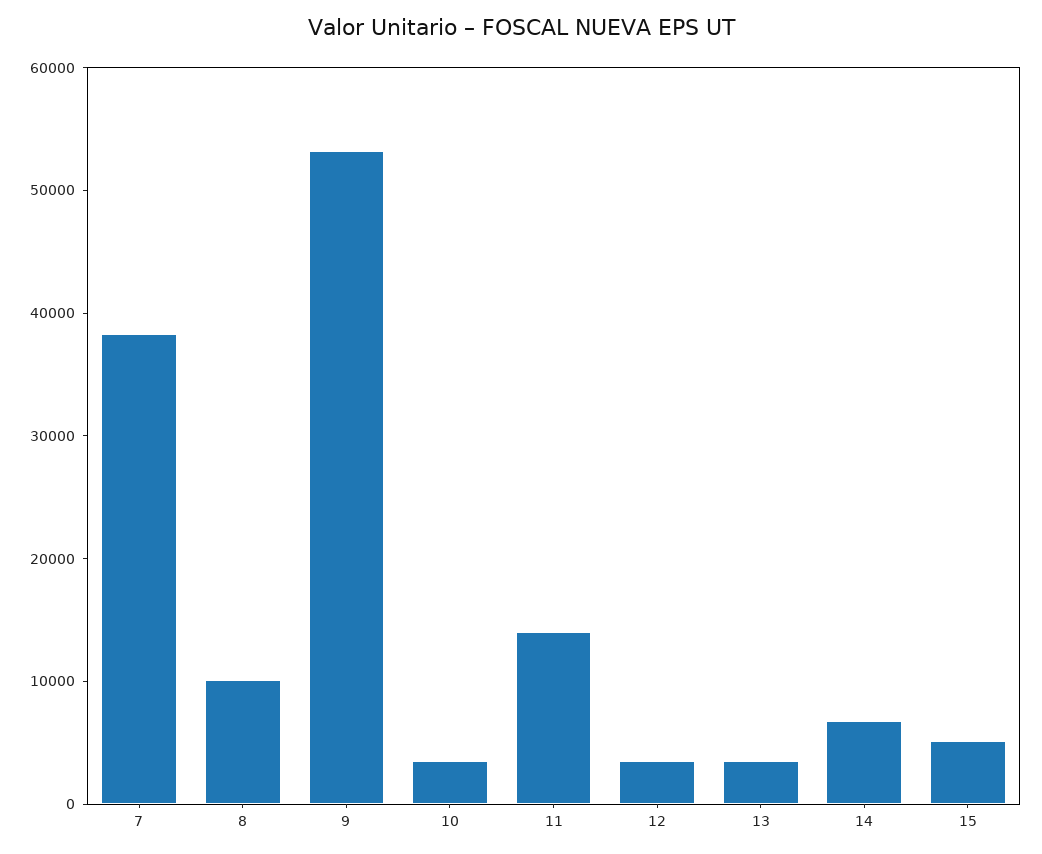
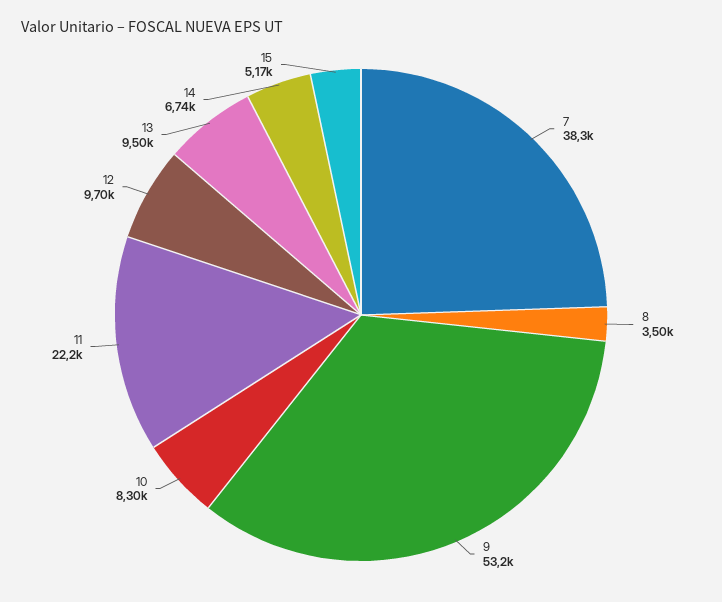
8: 10000 -> 3500
10: 4000 -> 8300
11: 14000 -> 22200
12: 4000 -> 9700
13: 4000 -> 9500

